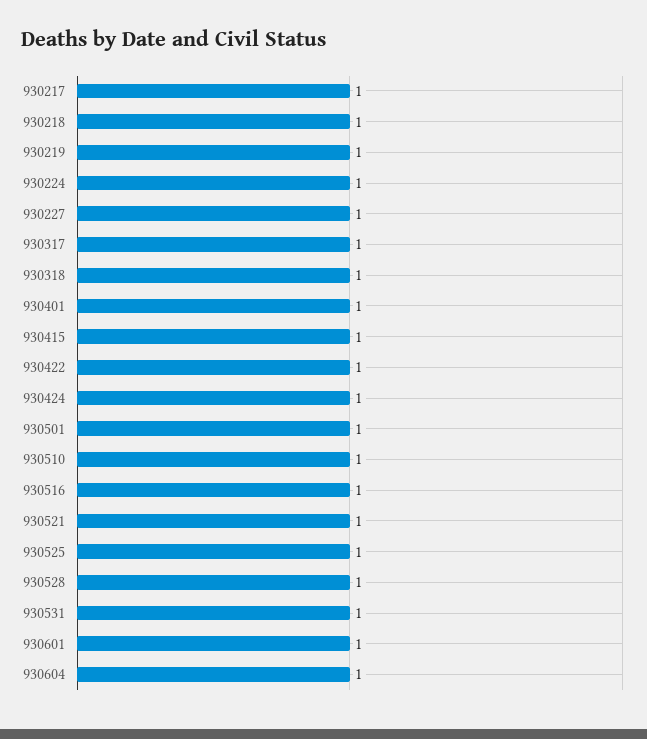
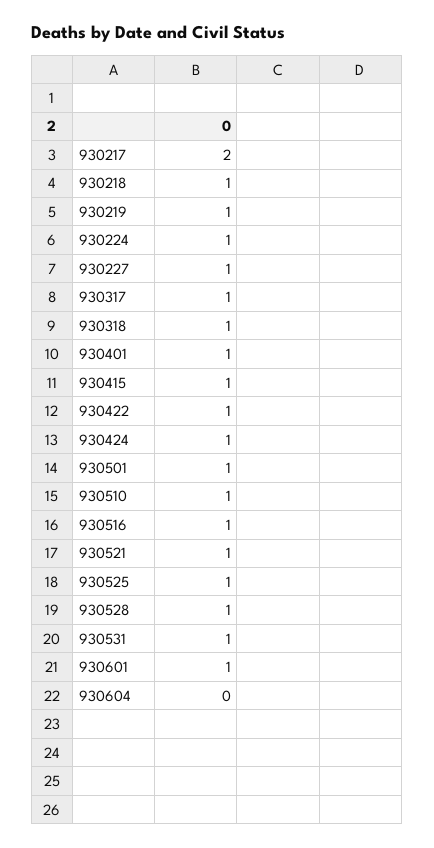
930217: 1 -> 2
930604: 1 -> 0

